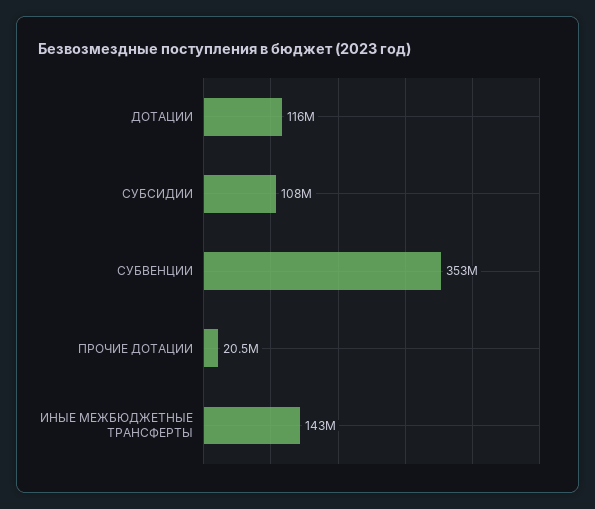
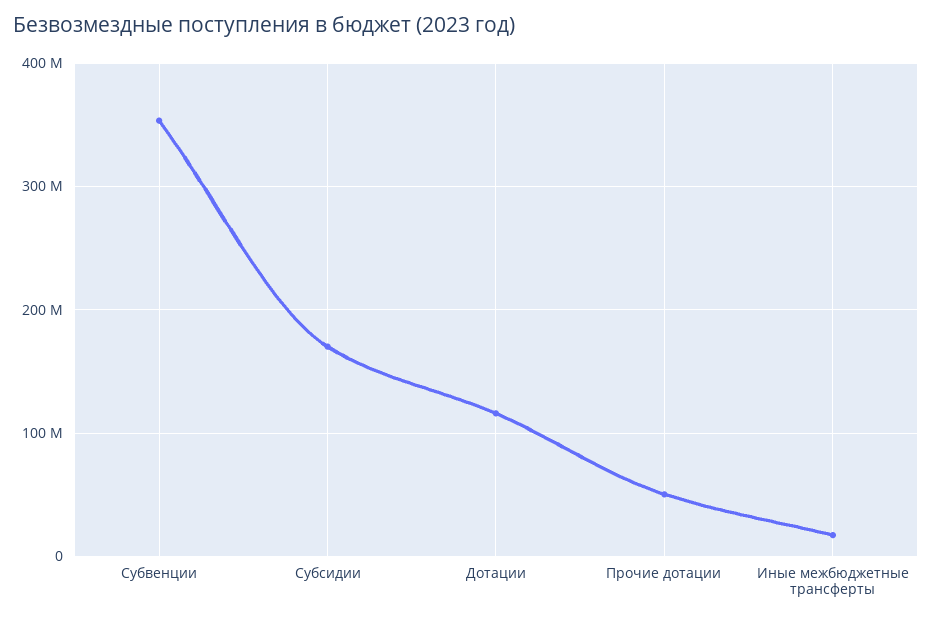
СУБСИДИИ: 108000000 -> 170000000
ПРОЧИЕ ДОТАЦИИ: 20500000 -> 50000000
ИНЫЕ МЕЖБЮДЖЕТНЫЕ ТРАНСФЕРТЫ: 143000000 -> 20000000

